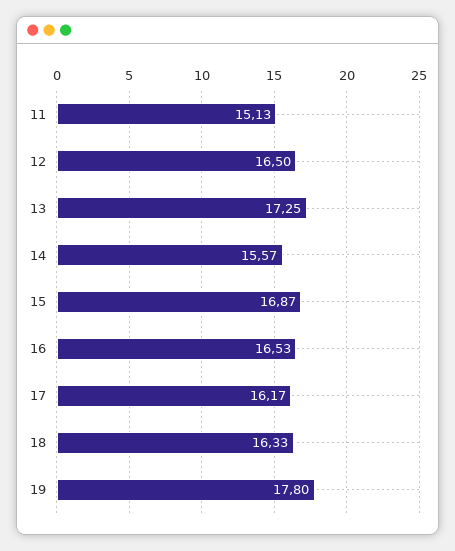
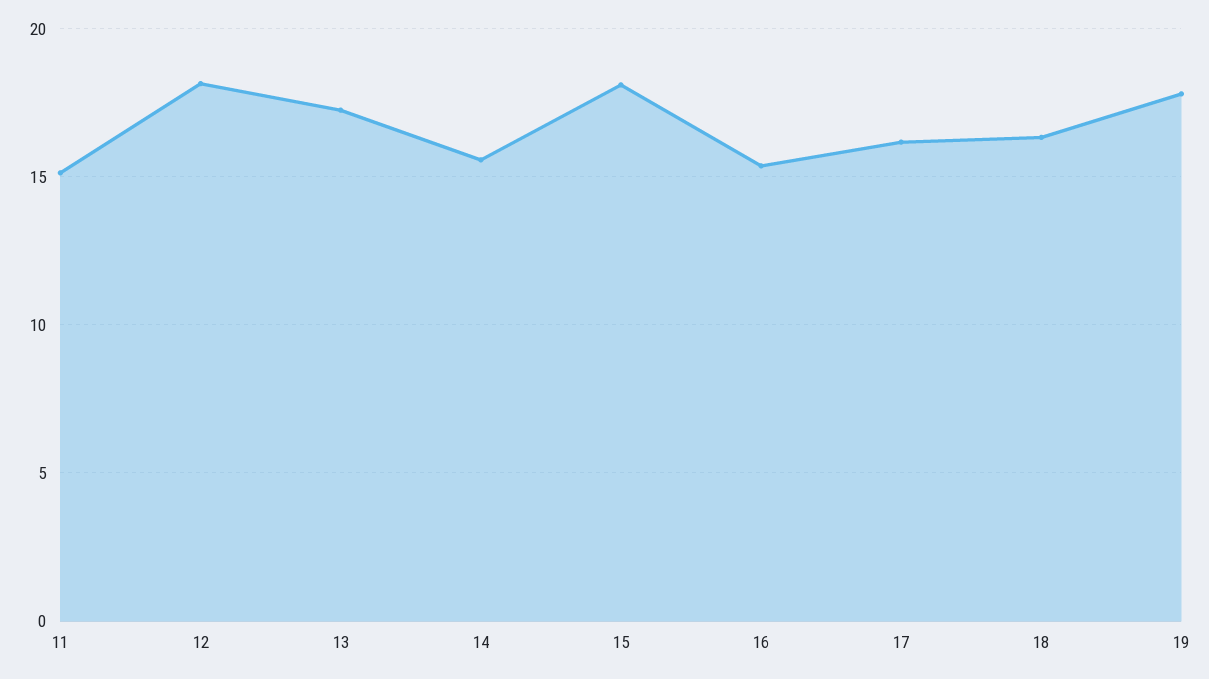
12: 16.5 -> 18
15: 16.87 -> 18
16: 16.53 -> 15.5

